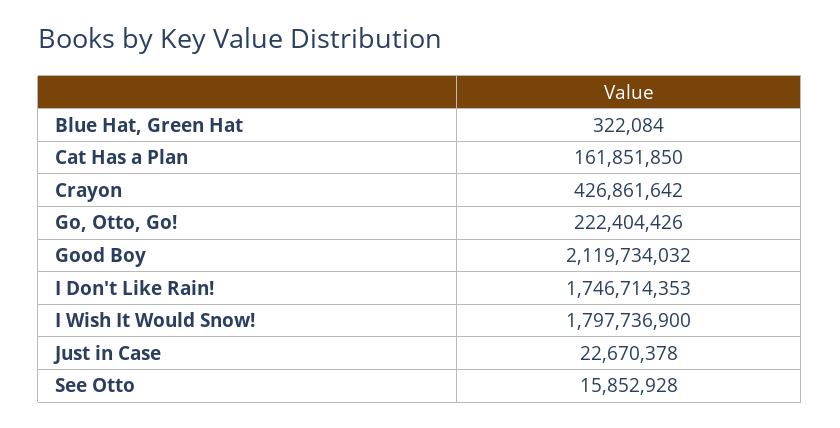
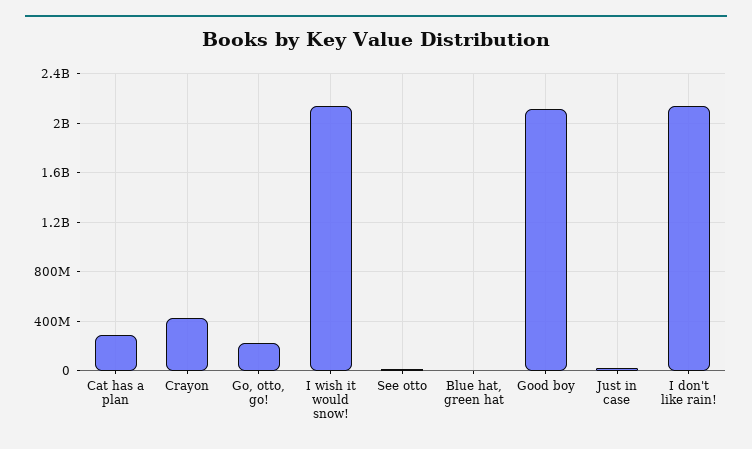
Cat Has a Plan: 161851850 -> 300000000
I Don't Like Rain!: 1746714353 -> 2150000000
I Wish It Would Snow!: 1797736900 -> 2150000000

